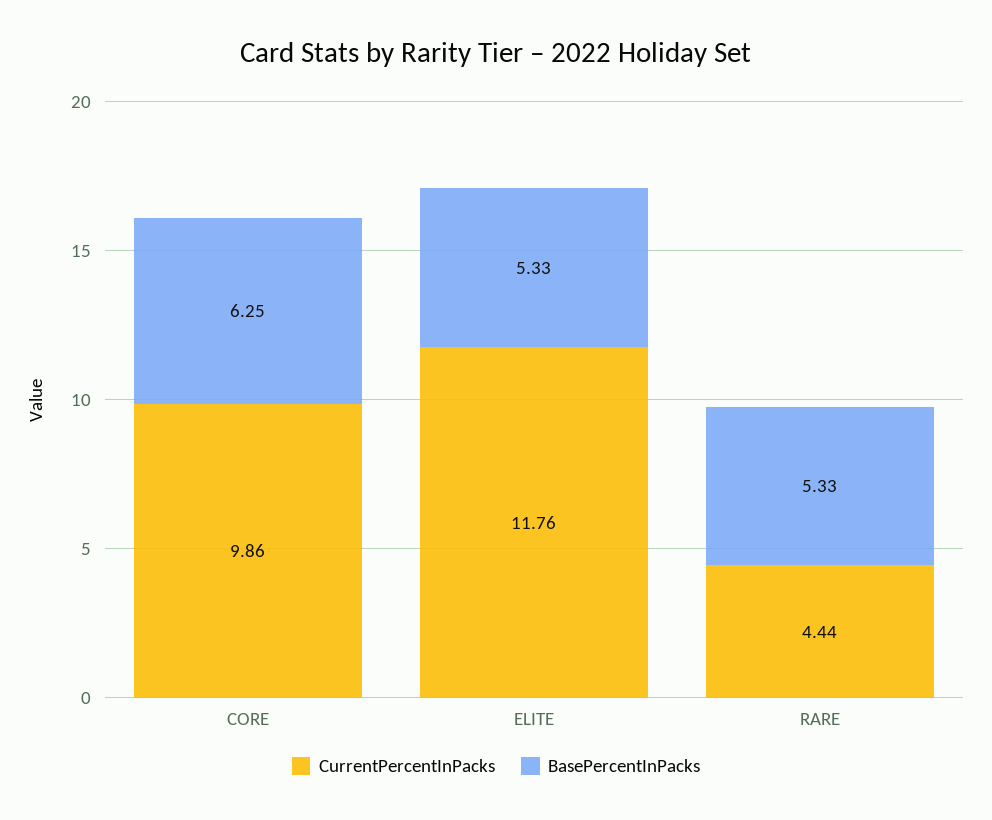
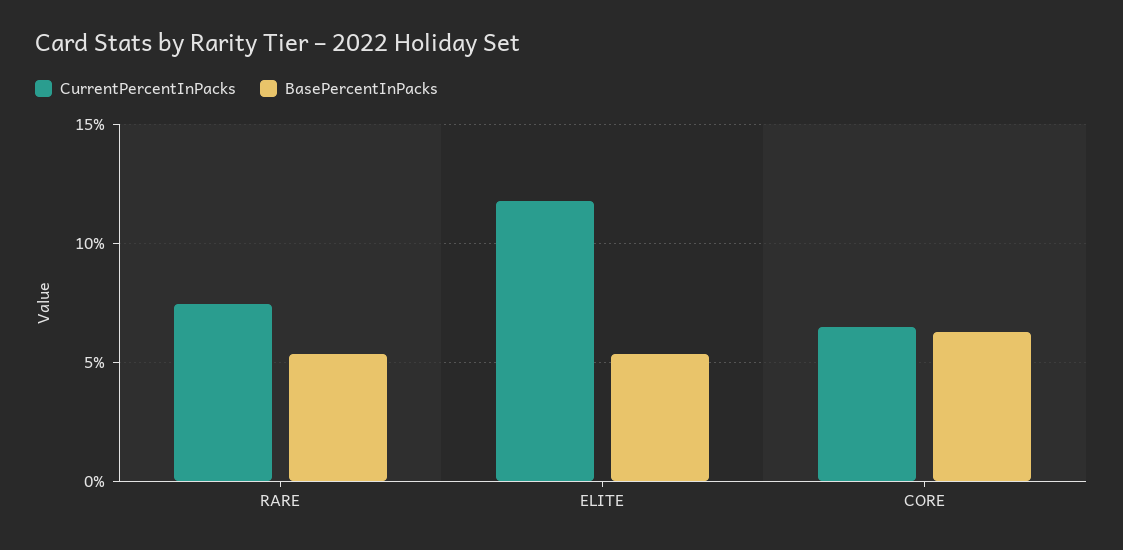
CurrentPercentInPacks, CORE: 9.86 -> 6.5
CurrentPercentInPacks, RARE: 4.44 -> 7.5

